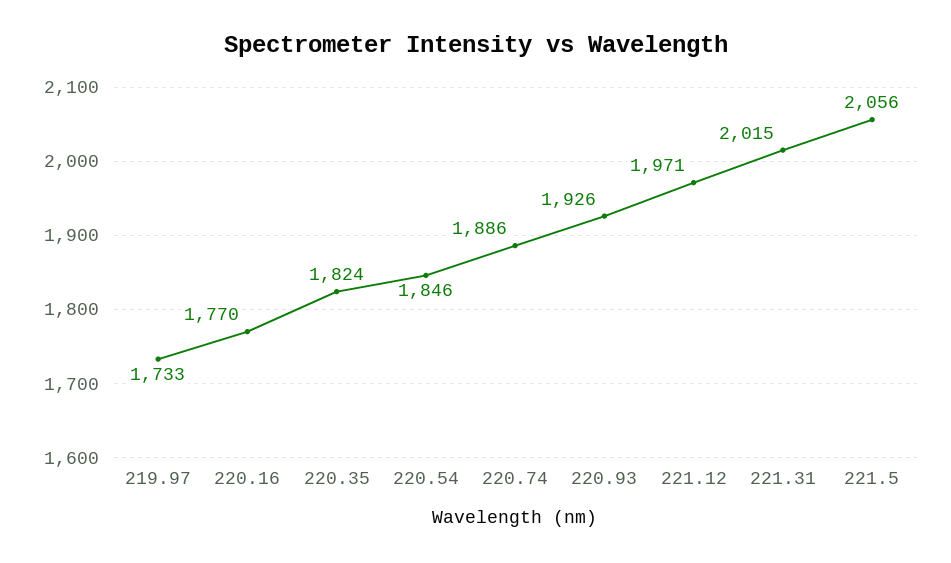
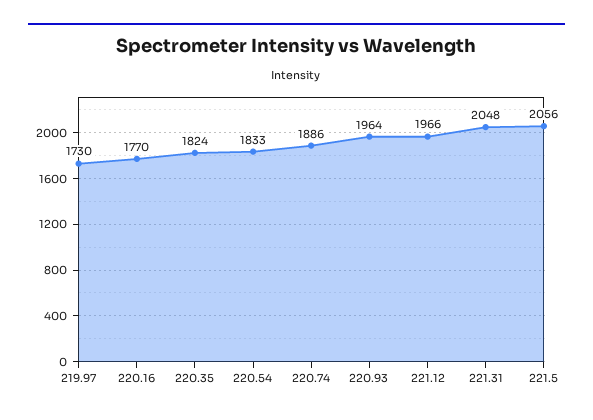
219.97: 1733 -> 1730
220.54: 1846 -> 1833
220.93: 1926 -> 1964
221.12: 1971 -> 1966
221.31: 2015 -> 2048

